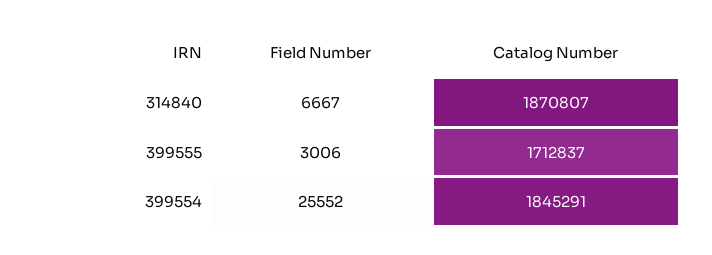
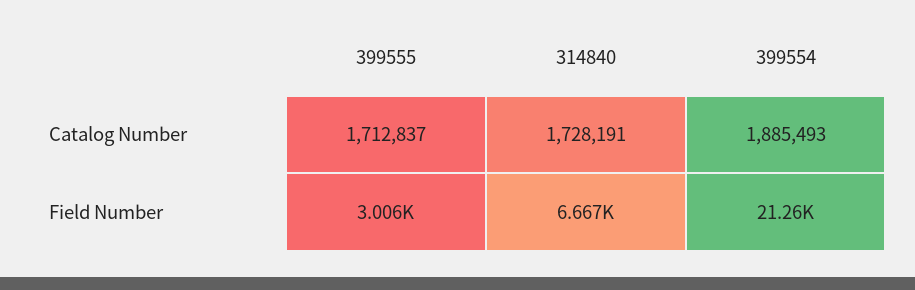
Catalog Number, 314840: 1870807 -> 1728191
Field Number, 399554: 25552 -> 21260
Catalog Number, 399554: 1845291 -> 1885493

